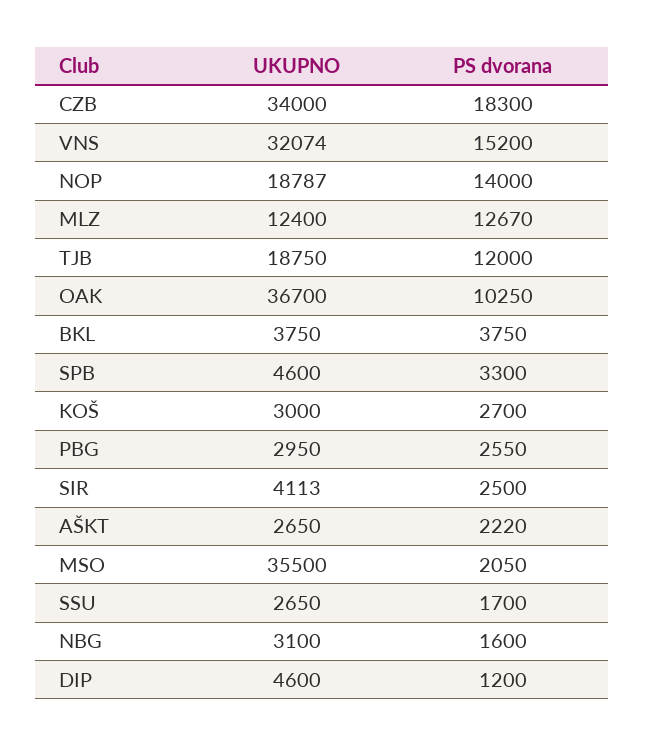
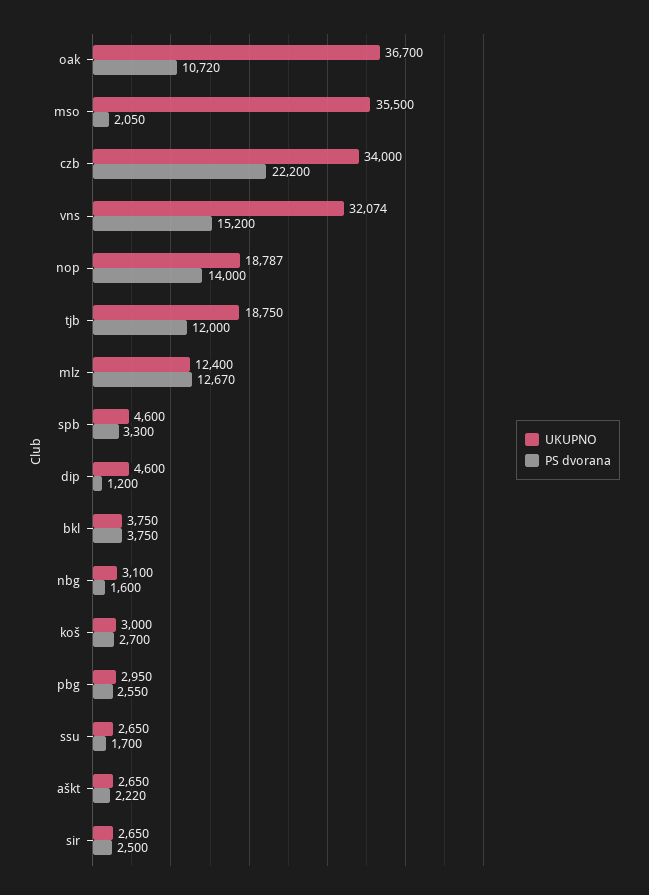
PS dvorana, CZB: 18300 -> 22200
PS dvorana, OAK: 10250 -> 10720
UKUPNO, SIR: 4113 -> 2650

